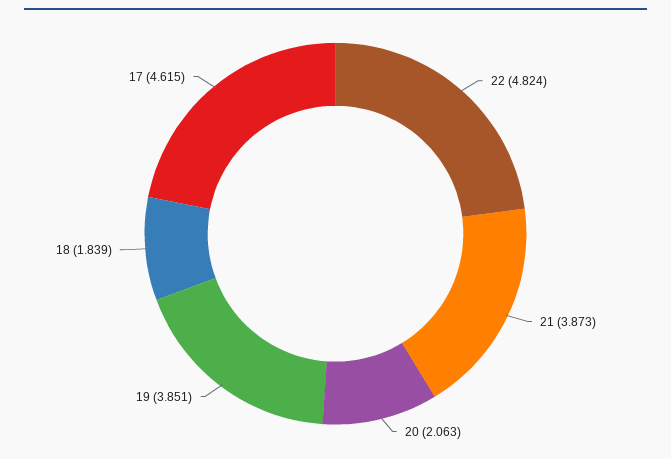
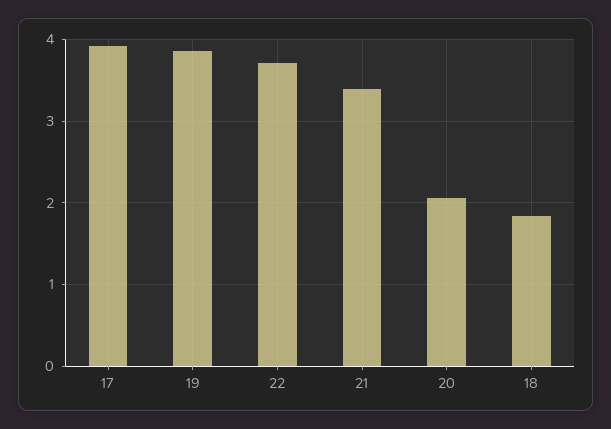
22: 4.824 -> 3.7
21: 3.873 -> 3.4
17: 4.615 -> 3.9

